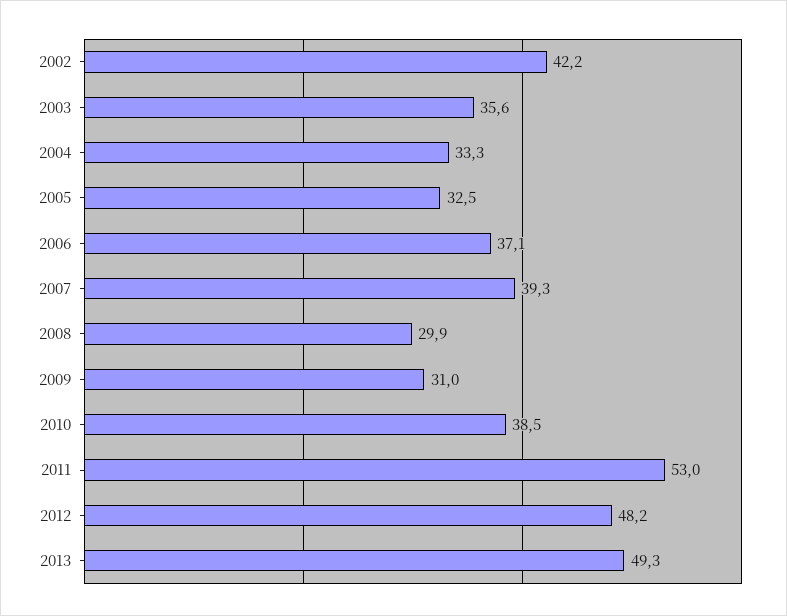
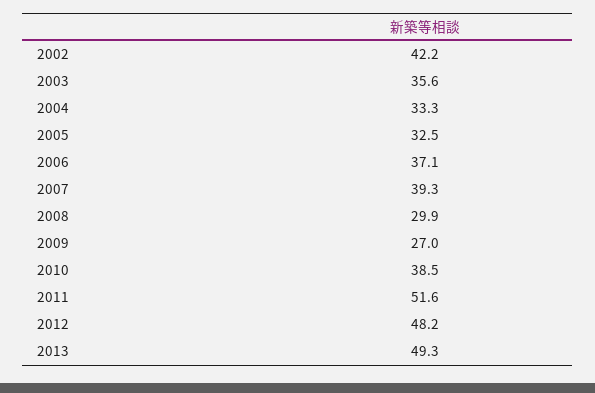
2009: 31 -> 27
2011: 53 -> 51.6

